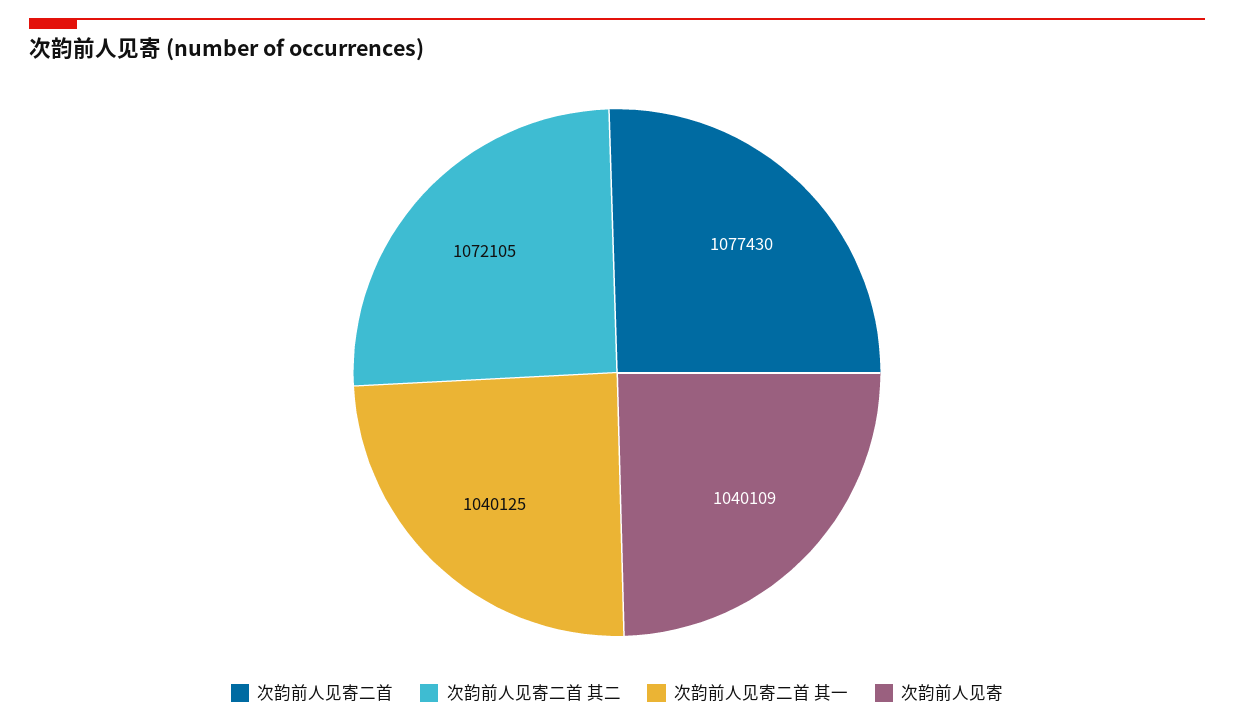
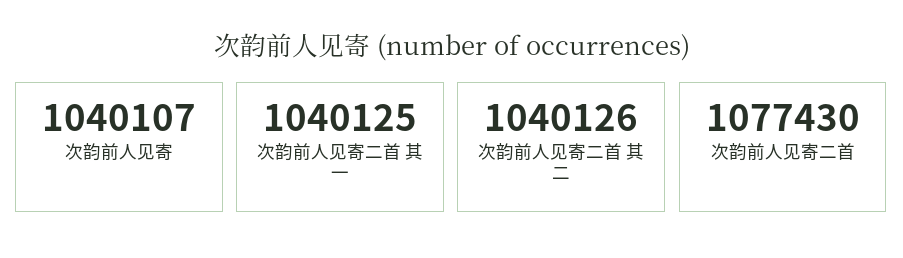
次韵前人见寄二首 其二: 1072105 -> 1040126
次韵前人见寄: 1040109 -> 1040107

